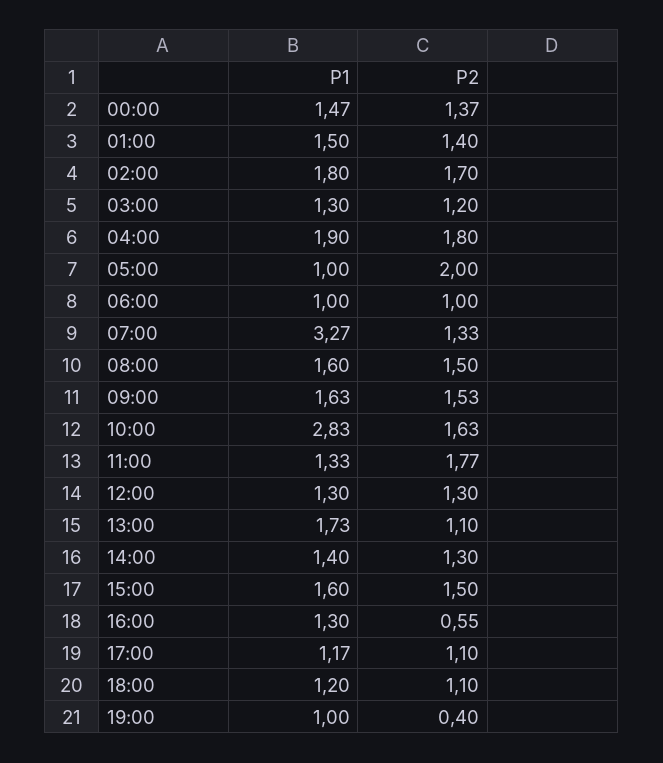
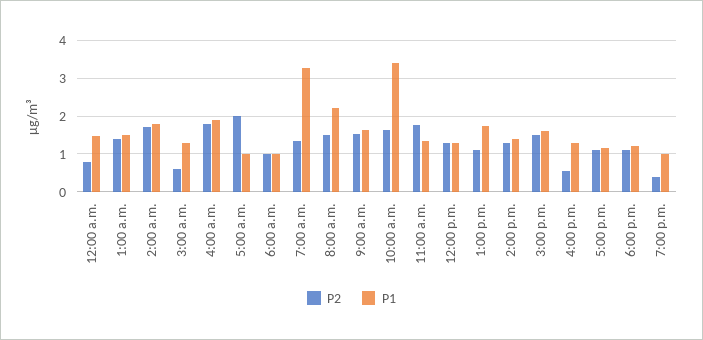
P2, 00:00: 1.37 -> 0.8
P2, 03:00: 1.2 -> 0.6
P1, 08:00: 1.6 -> 2.2
P1, 10:00: 2.83 -> 3.4

